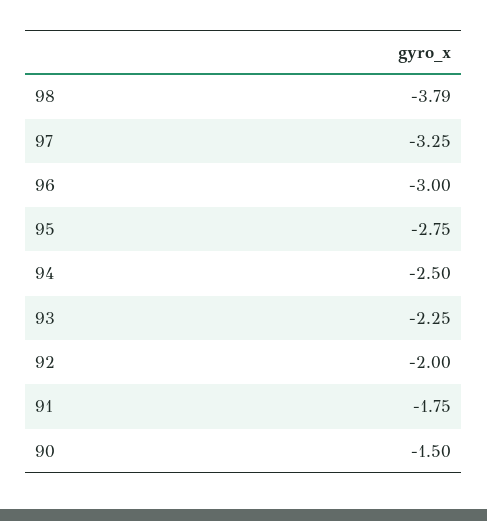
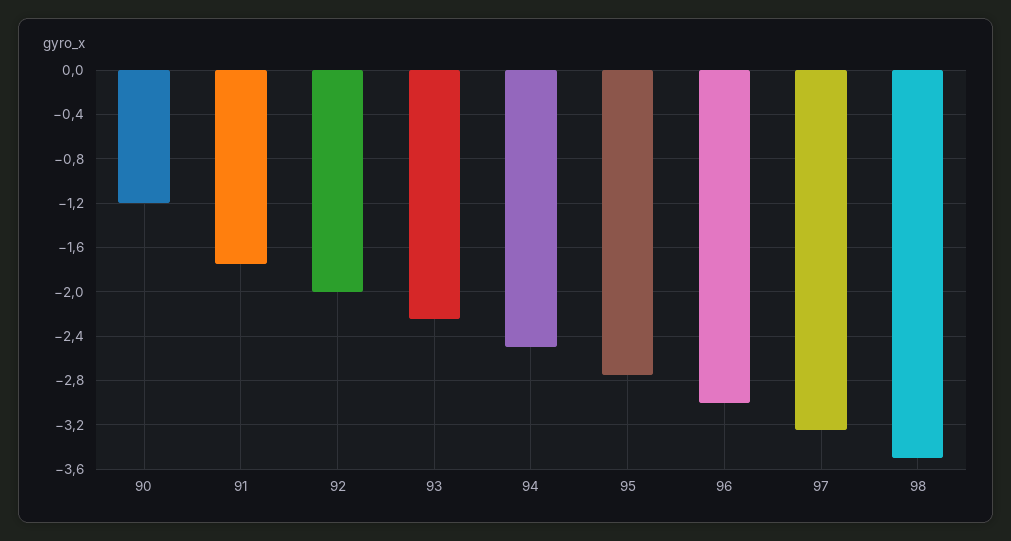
98: -3.79 -> -3.5
90: -1.5 -> -1.2

